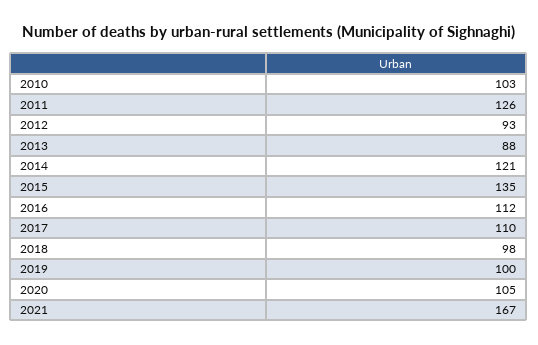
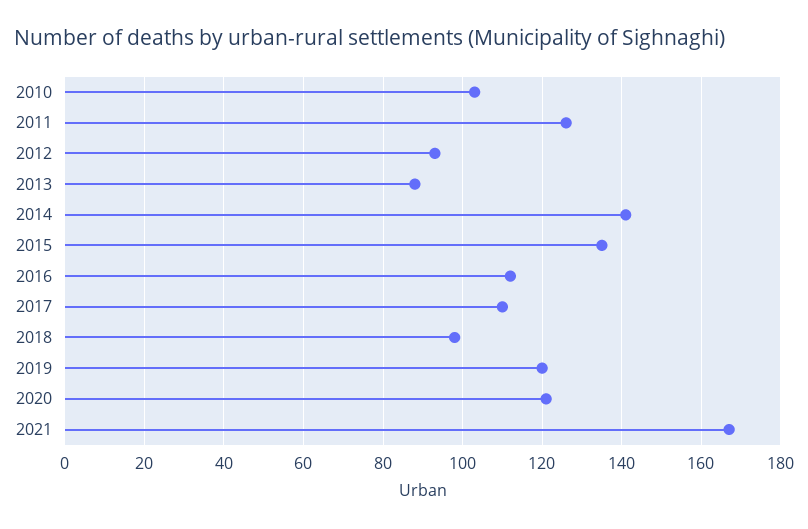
2014: 121 -> 140
2019: 100 -> 120
2020: 105 -> 120

